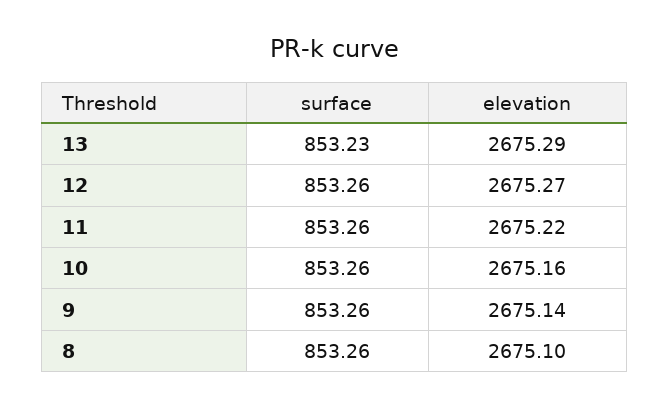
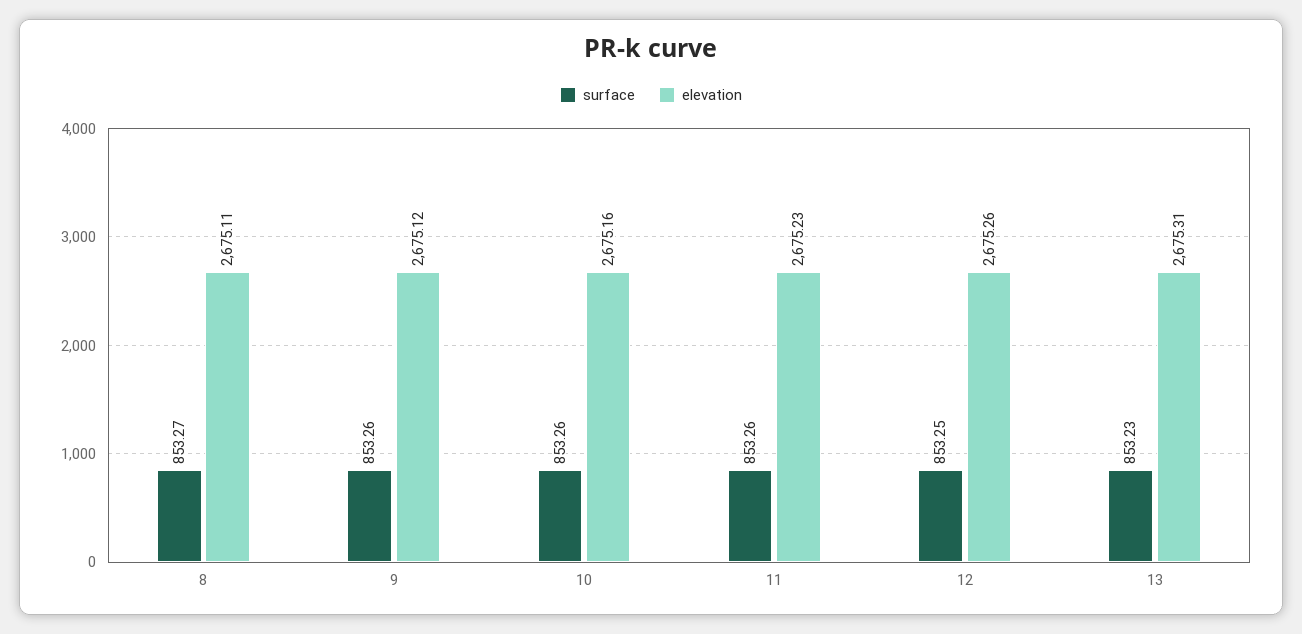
elevation, 13: 2675.29 -> 2675.31
surface, 12: 853.26 -> 853.25
elevation, 12: 2675.27 -> 2675.26
elevation, 11: 2675.22 -> 2675.23
elevation, 9: 2675.14 -> 2675.12
surface, 8: 853.26 -> 853.27
elevation, 8: 2675.1 -> 2675.11

